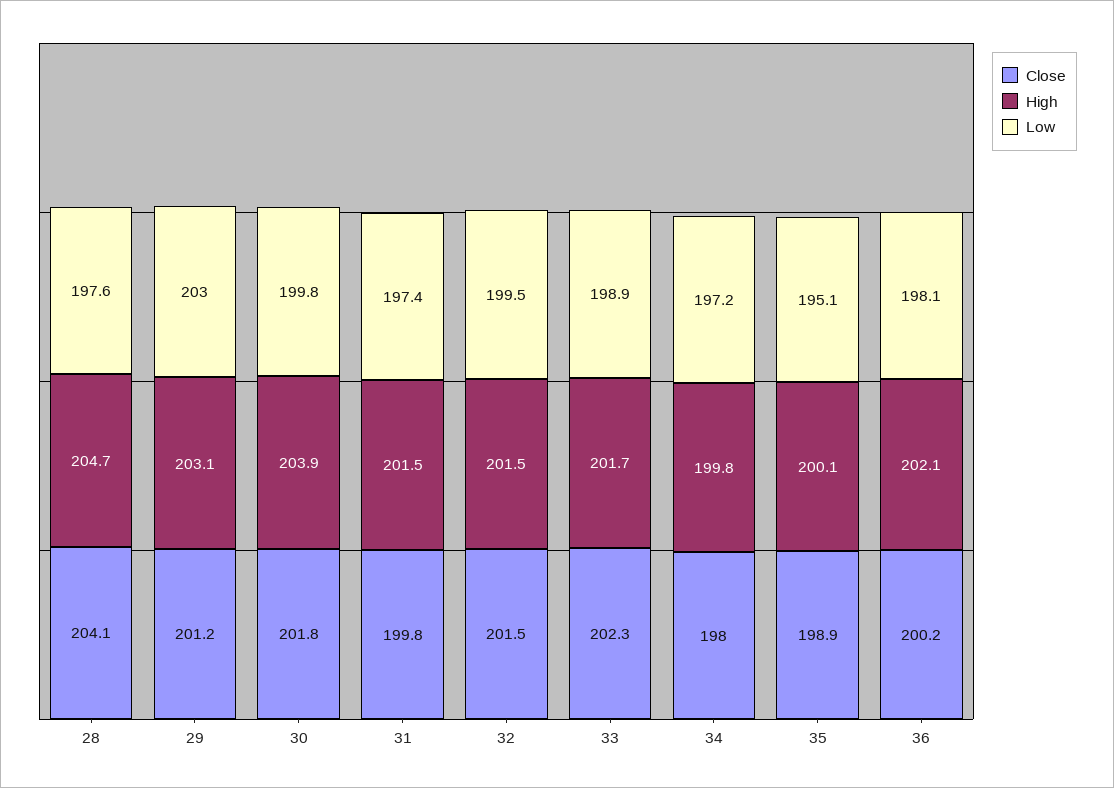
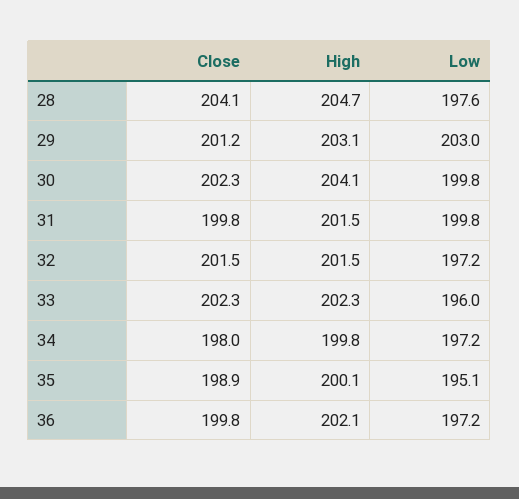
Close, 30: 201.8 -> 202.3
High, 30: 203.9 -> 204.1
Low, 31: 197.4 -> 199.8
Low, 32: 199.5 -> 197.2
High, 33: 201.7 -> 202.3
Low, 33: 198.9 -> 196
Close, 36: 200.2 -> 199.8
Low, 36: 198.1 -> 197.2

